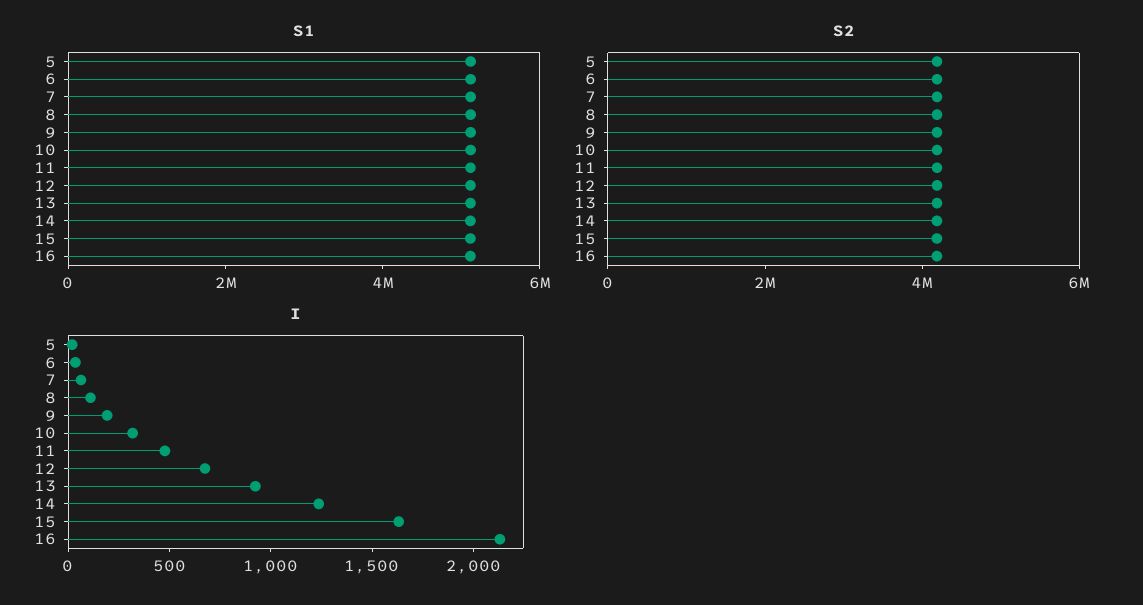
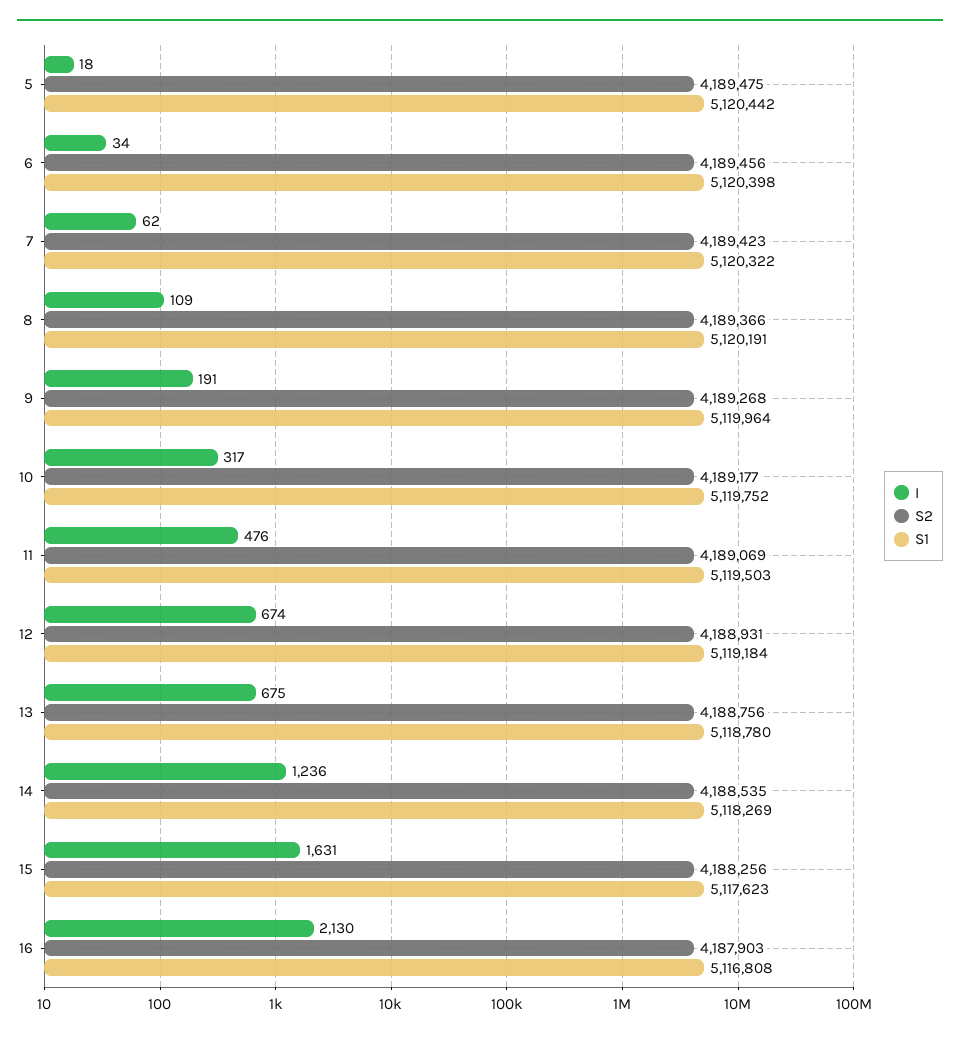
I, 13: 900 -> 675

